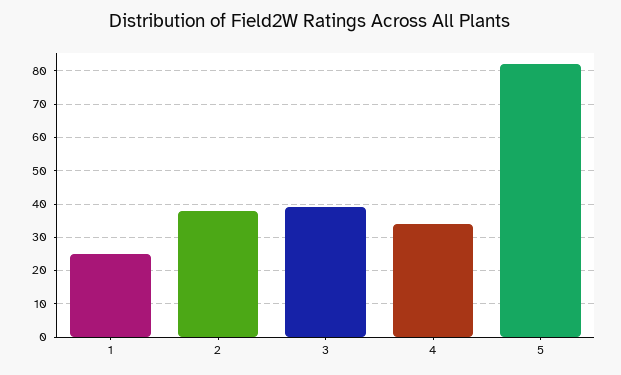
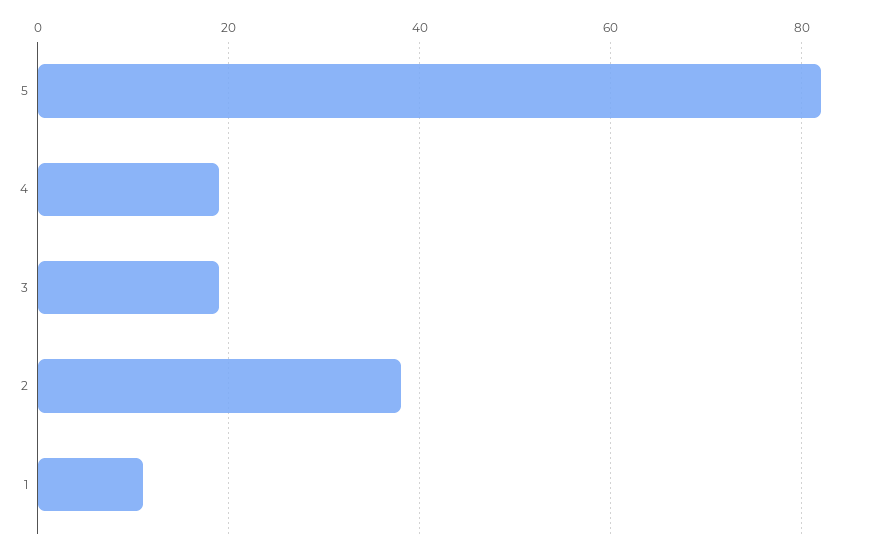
1: 25 -> 10
3: 40 -> 20
4: 35 -> 20

